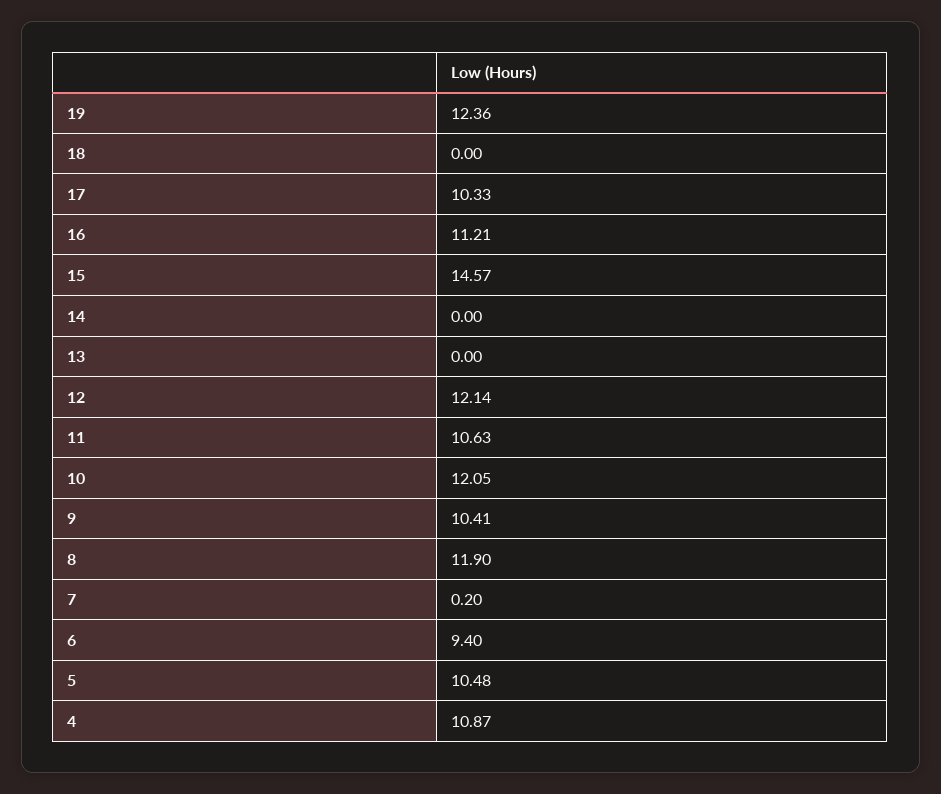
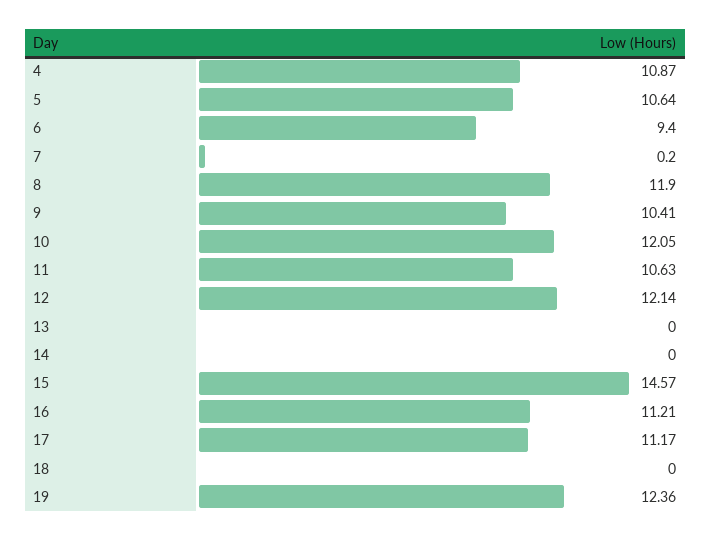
17: 10.33 -> 11.17
5: 10.48 -> 10.64

